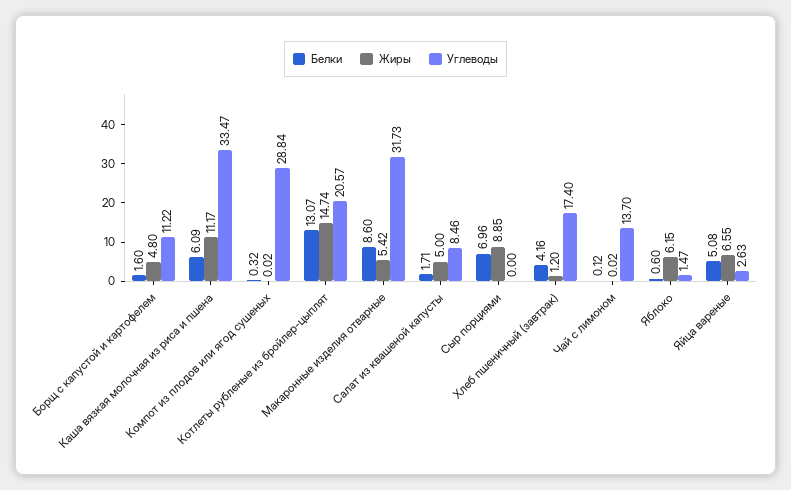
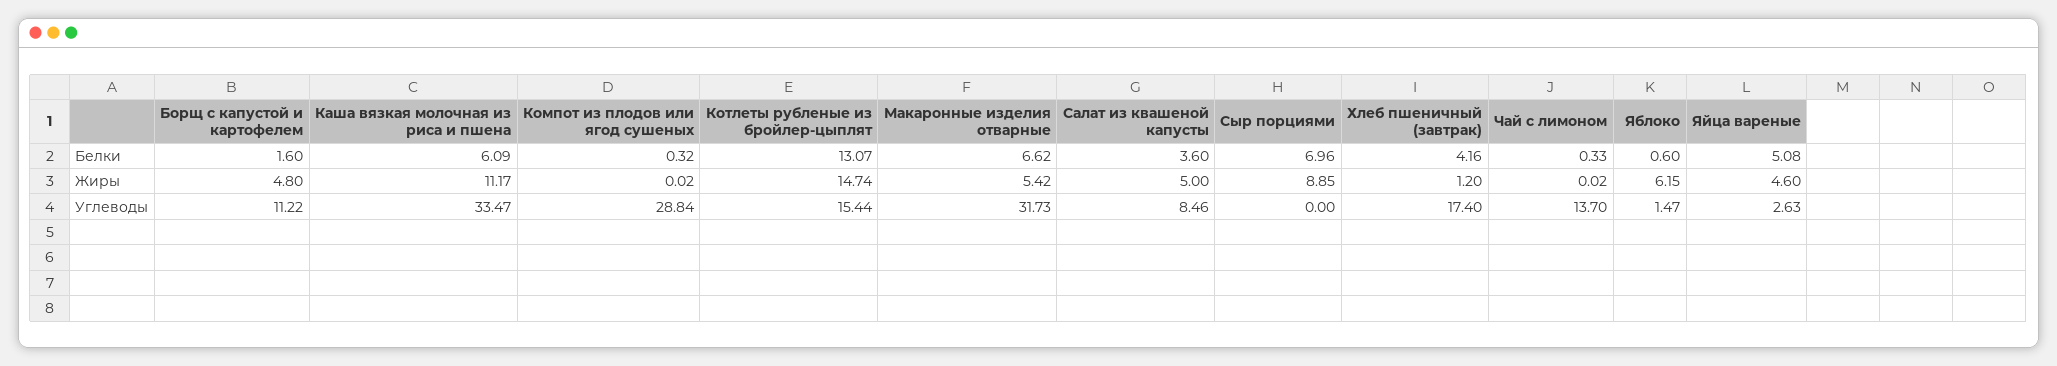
Углеводы, Котлеты рубленые из бройлер-цыплят: 20.57 -> 15.44
Белки, Макаронные изделия отварные: 8.6 -> 6.62
Белки, Салат из квашеной капусты: 1.71 -> 3.6
Белки, Чай с лимоном: 0.12 -> 0.33
Жиры, Яйца вареные: 6.55 -> 4.6

